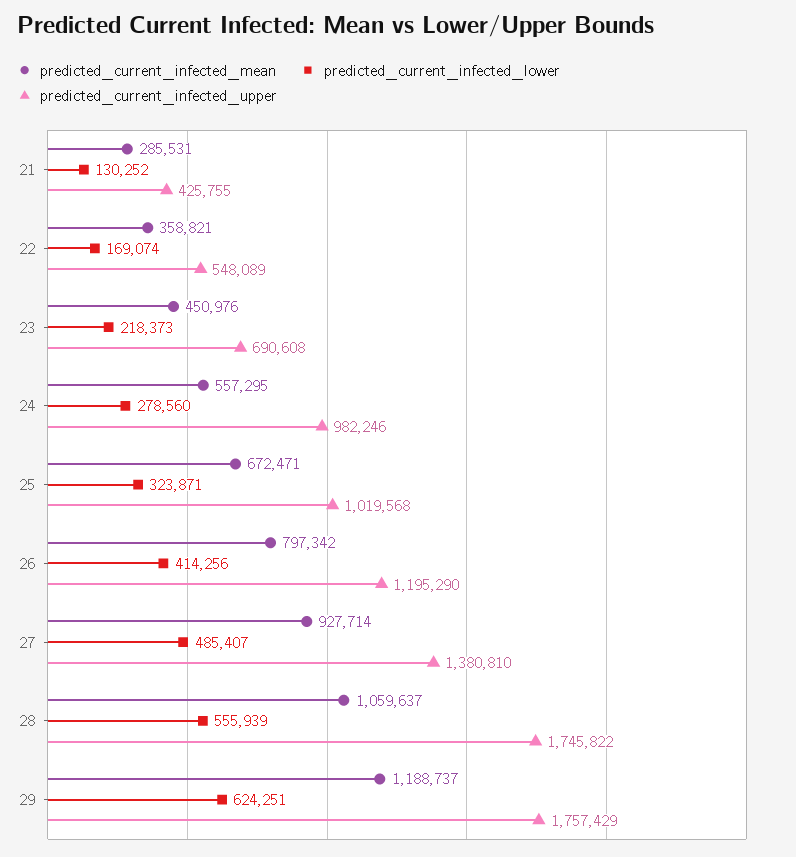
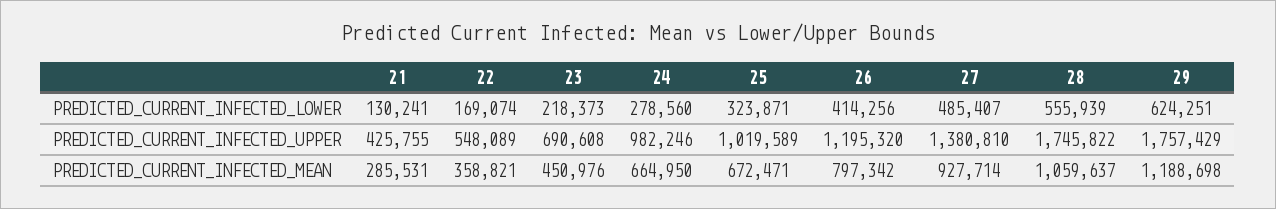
predicted_current_infected_lower, 21: 130252 -> 130241
predicted_current_infected_mean, 24: 557295 -> 664950
predicted_current_infected_upper, 25: 1019568 -> 1019589
predicted_current_infected_upper, 26: 1195290 -> 1195320
predicted_current_infected_mean, 29: 1188737 -> 1188698

